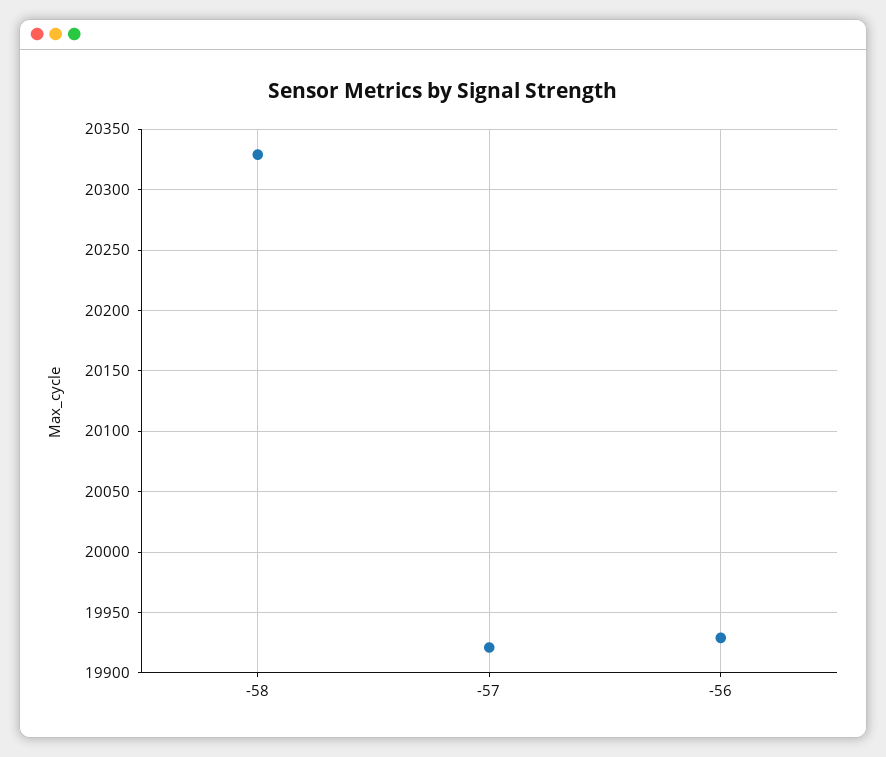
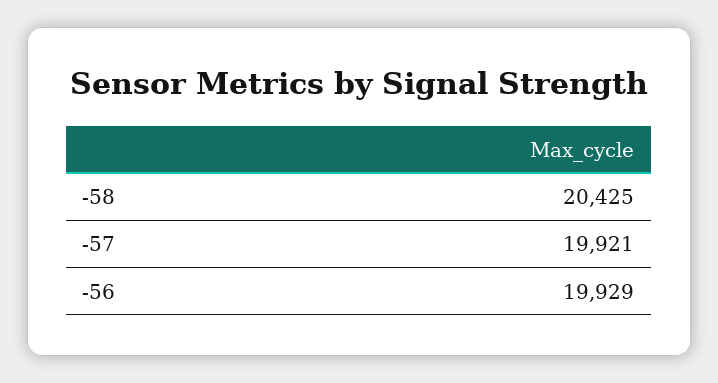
-58: 20330 -> 20425

